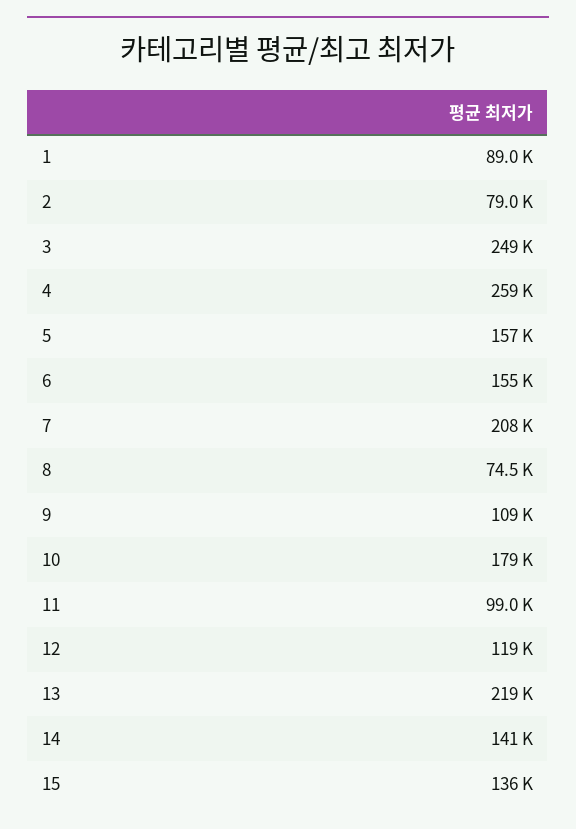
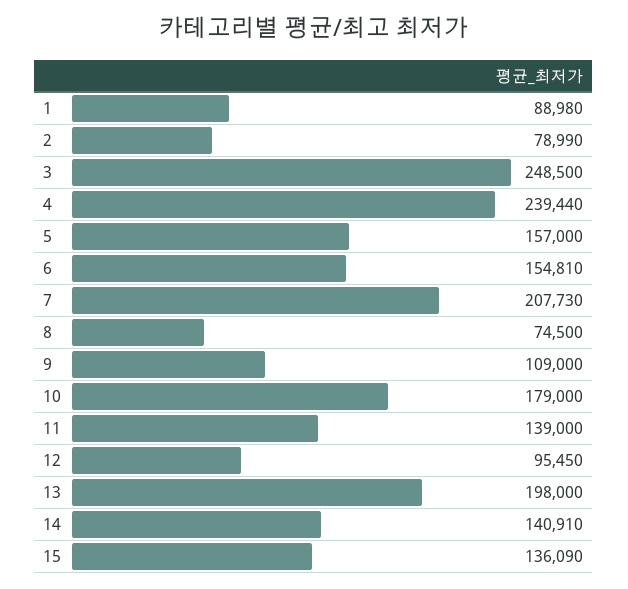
4: 259000 -> 239440
11: 99000 -> 139000
12: 119000 -> 95450
13: 219000 -> 198000

